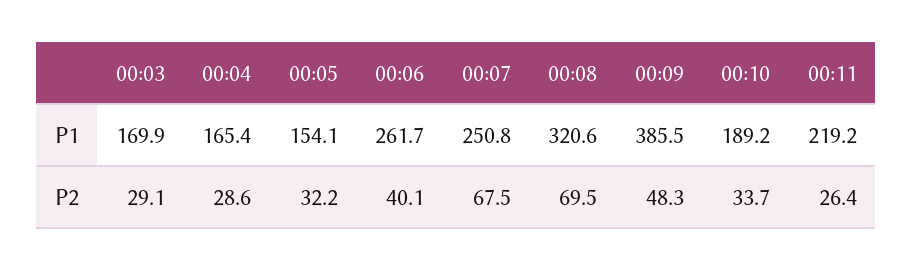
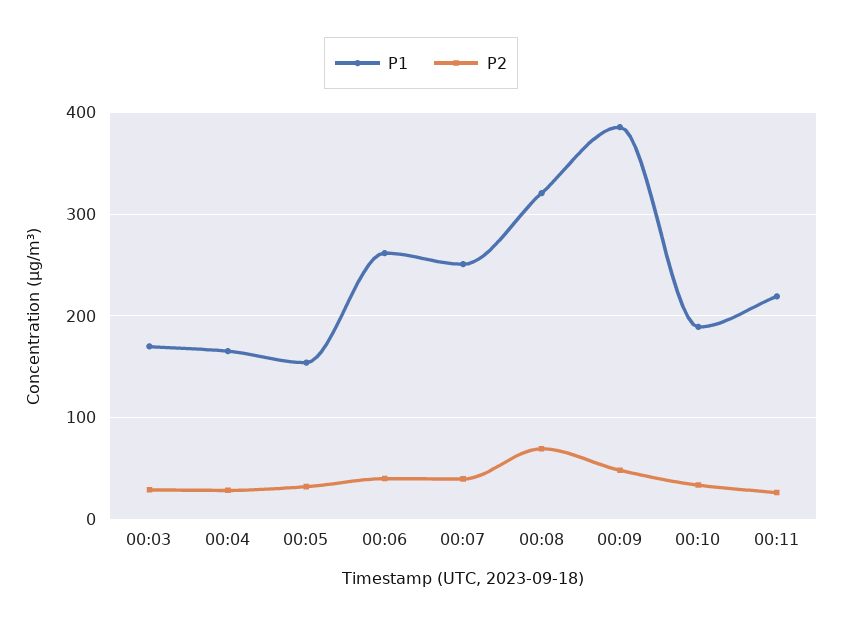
P2, 00:07: 67.5 -> 40

